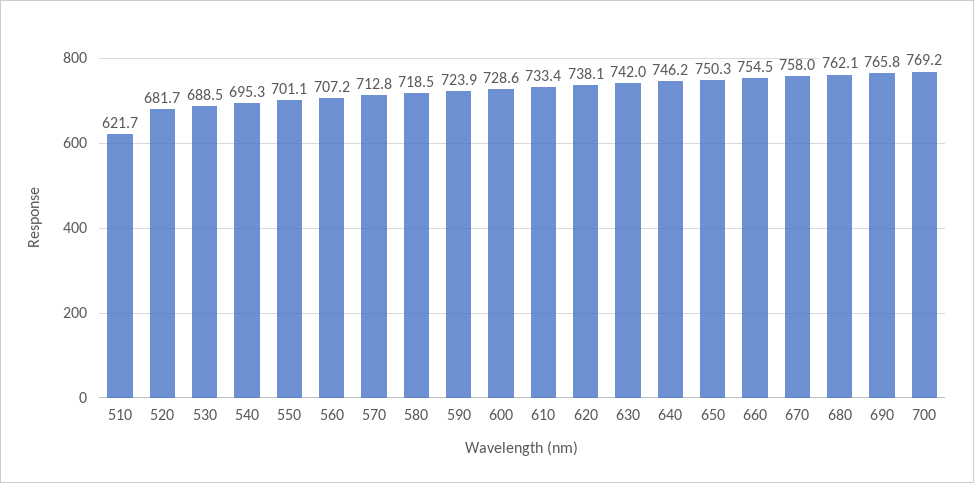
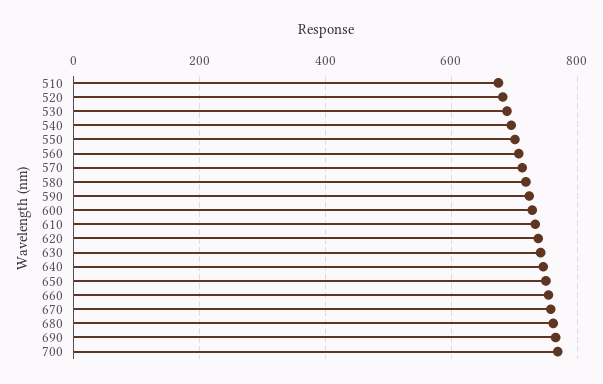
510: 621.7 -> 680

